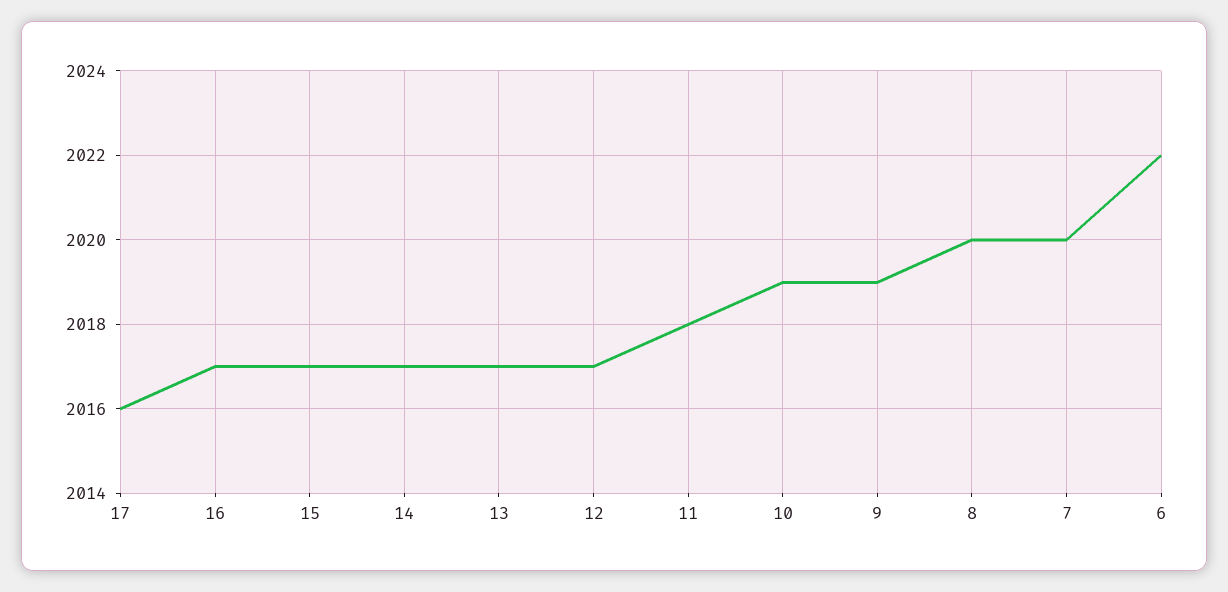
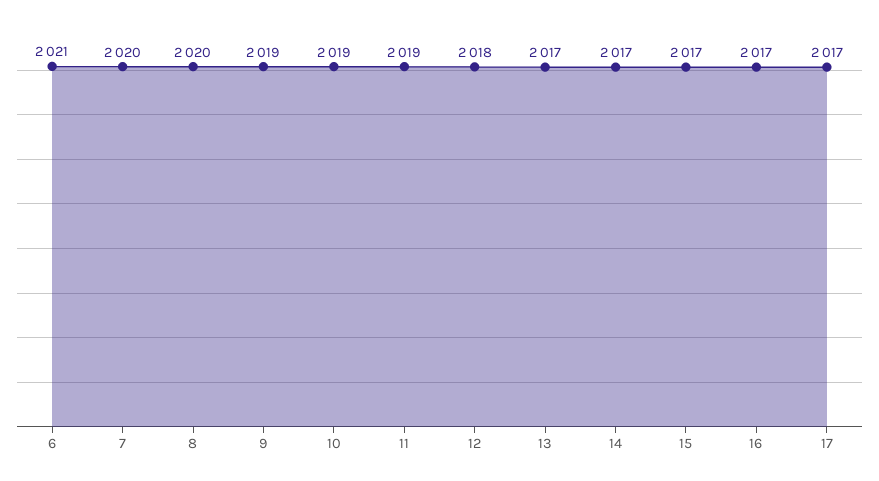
17: 2016 -> 2017
12: 2017 -> 2018
11: 2018 -> 2019
6: 2022 -> 2021

